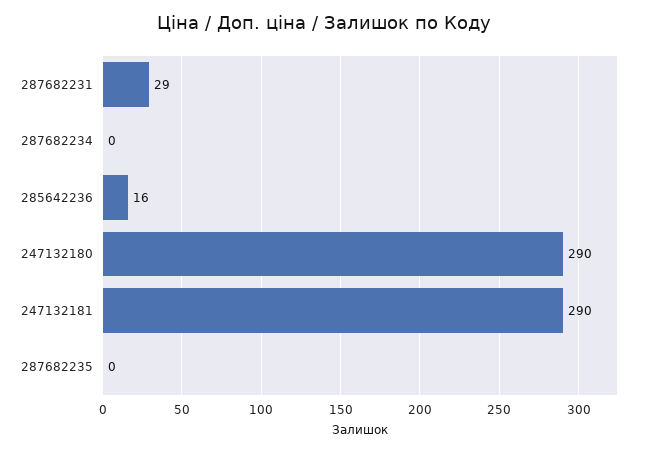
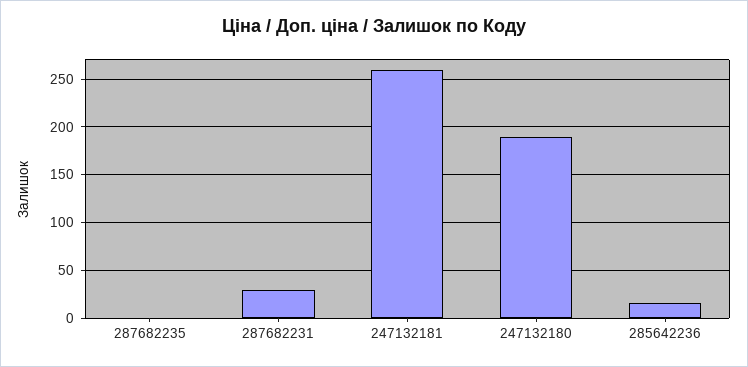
287682234: 0 -> none
247132180: 290 -> 190
247132181: 290 -> 260

